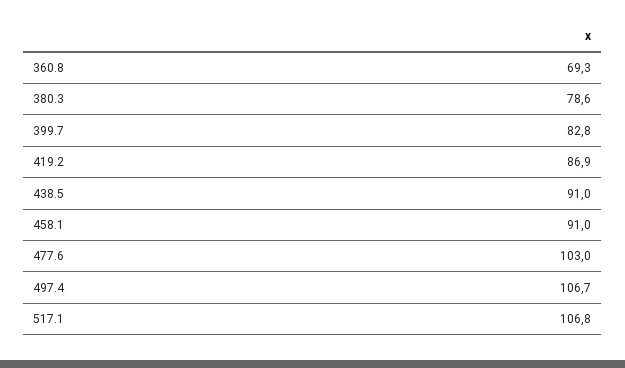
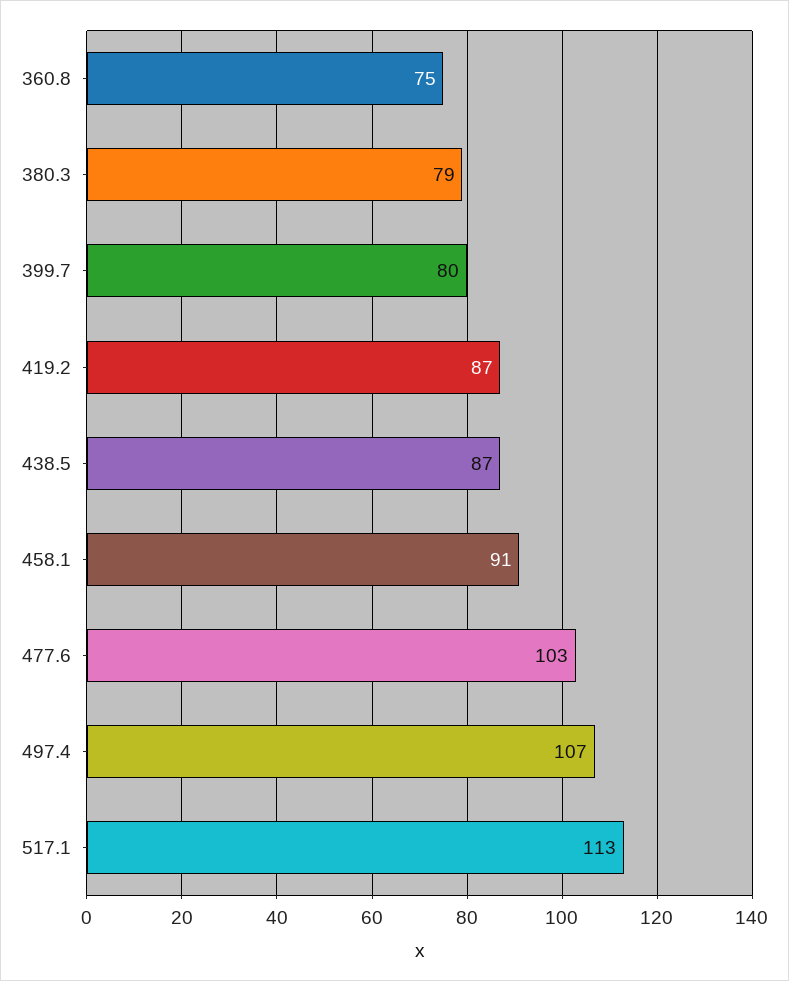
360.8: 69.3 -> 75
399.7: 82.8 -> 80
438.5: 91 -> 87
517.1: 106.8 -> 113

